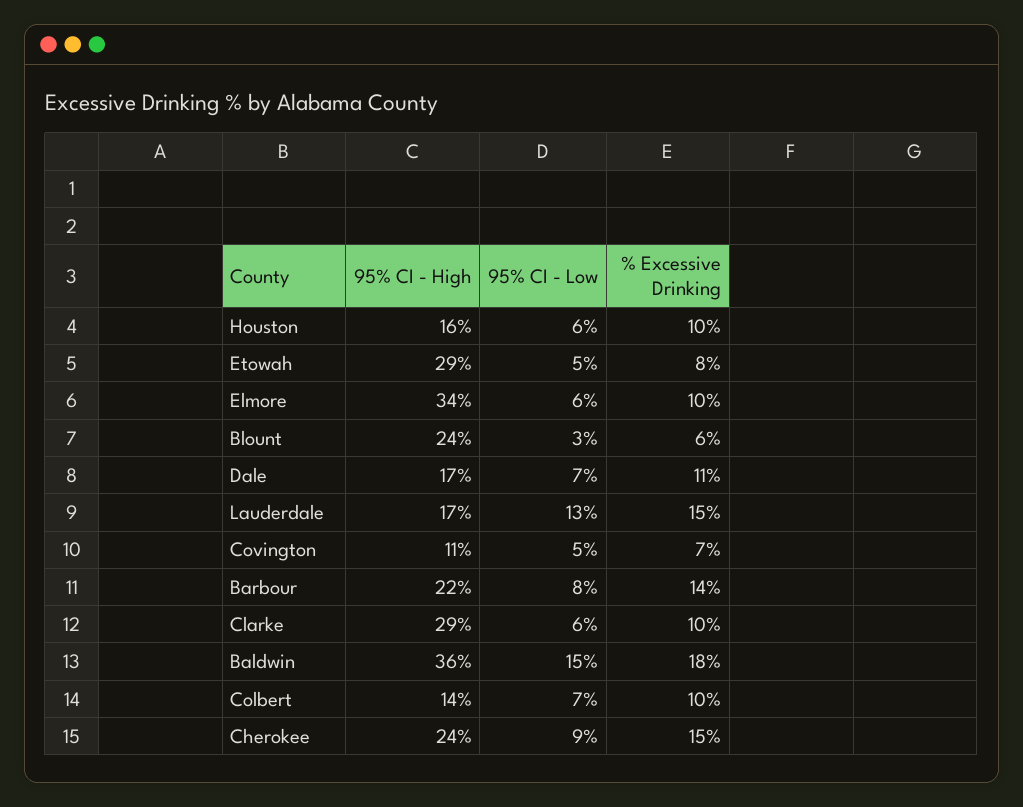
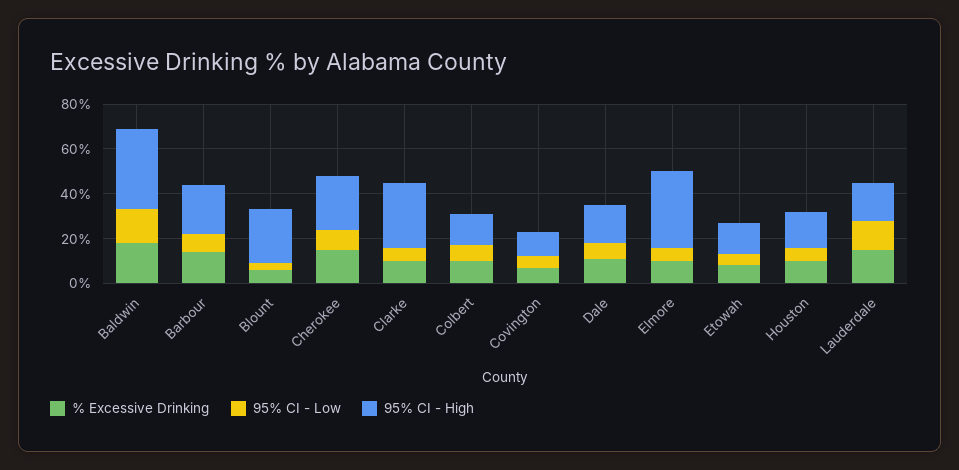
95% CI - High, Etowah: 29 -> 15

